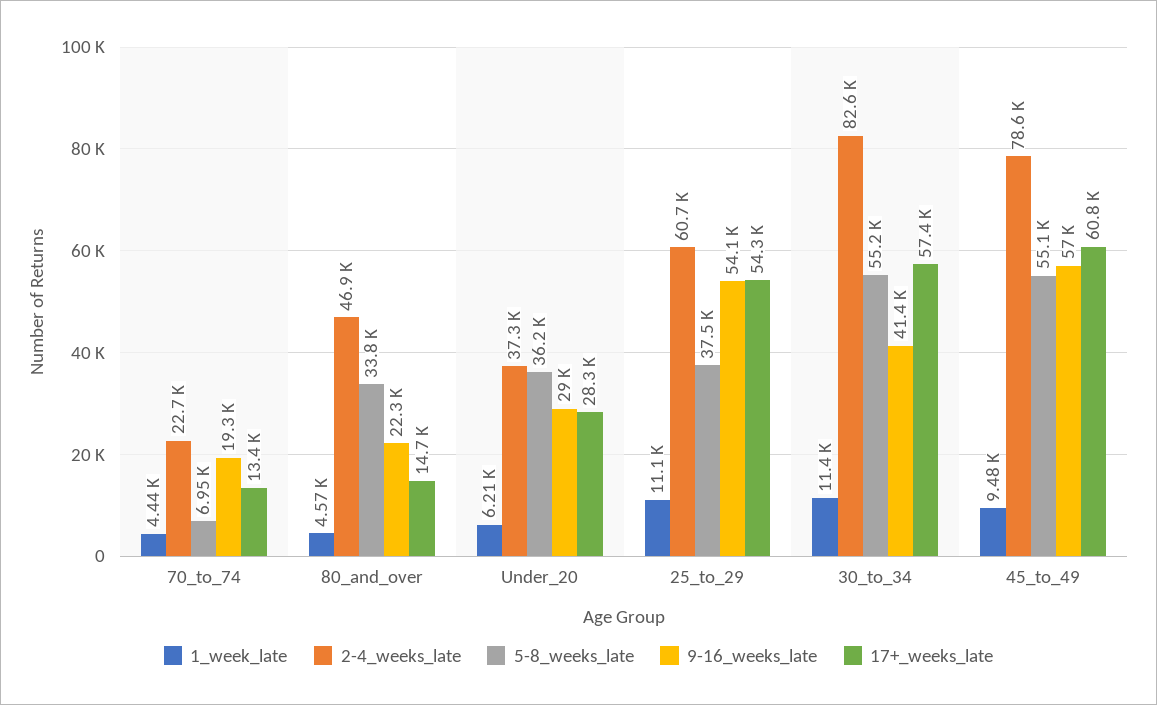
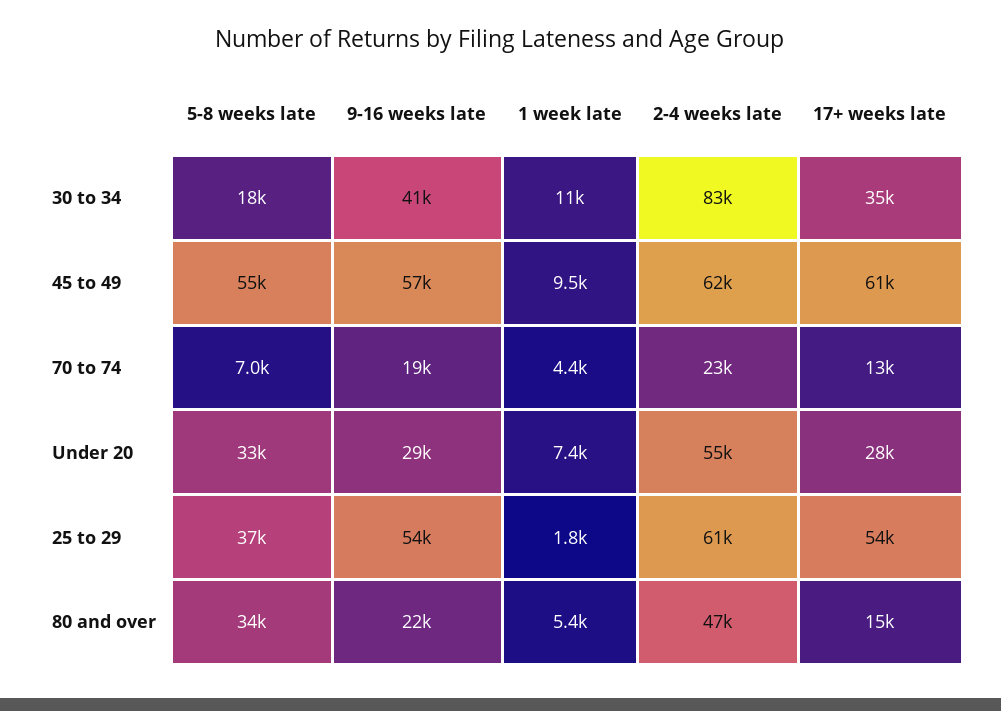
1_week_late, 80_and_over: 4570 -> 5400
1_week_late, Under_20: 6210 -> 7400
2-4_weeks_late, Under_20: 37300 -> 55000
5-8_weeks_late, Under_20: 36200 -> 33000
1_week_late, 25_to_29: 11100 -> 1800
5-8_weeks_late, 30_to_34: 55200 -> 18000
17+_weeks_late, 30_to_34: 57400 -> 35000
2-4_weeks_late, 45_to_49: 78600 -> 62000

